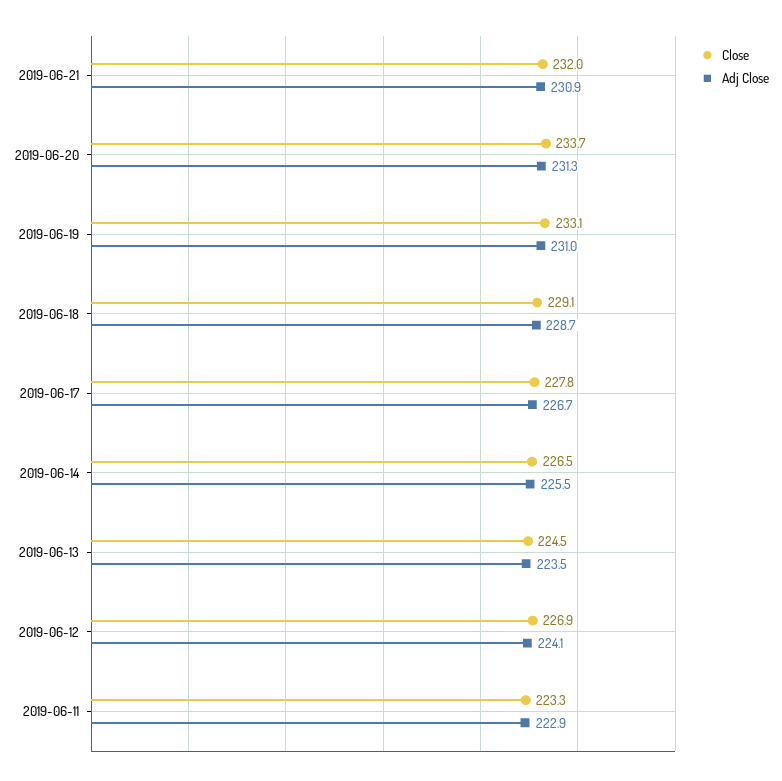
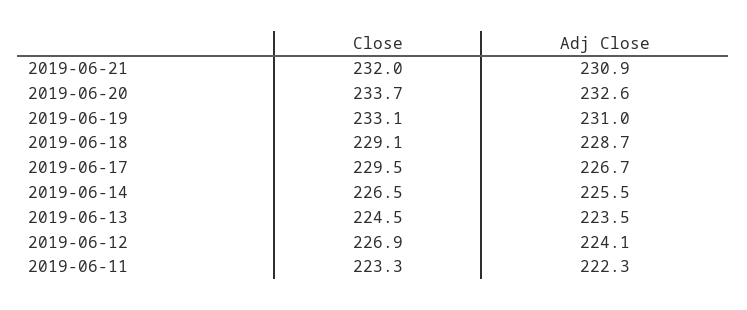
Adj Close, 2019-06-20: 231.3 -> 232.6
Close, 2019-06-17: 227.8 -> 229.5
Adj Close, 2019-06-11: 222.9 -> 222.3

